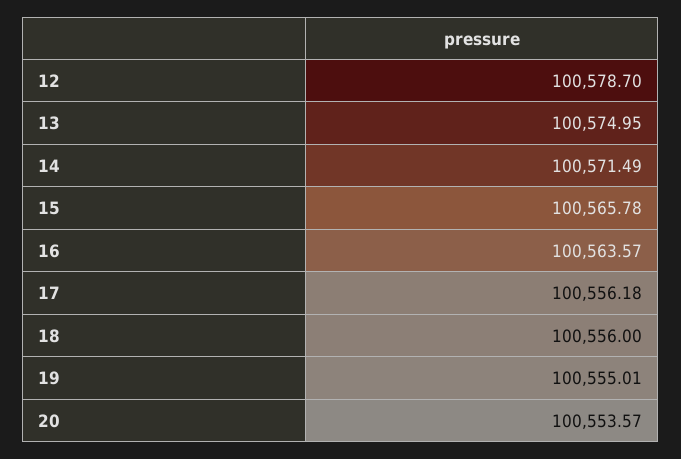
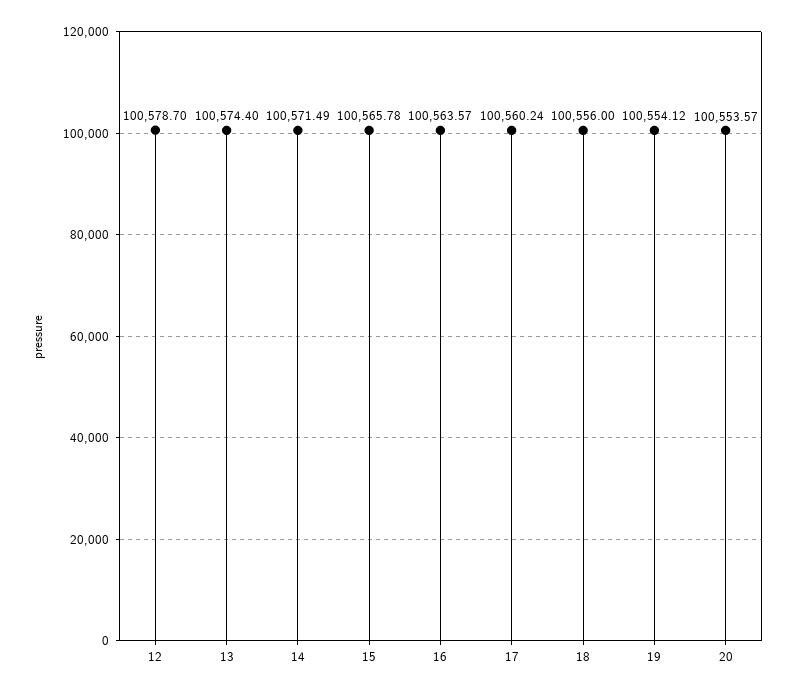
13: 100574.95 -> 100574.4
17: 100556.18 -> 100560.24
19: 100555.01 -> 100554.12

